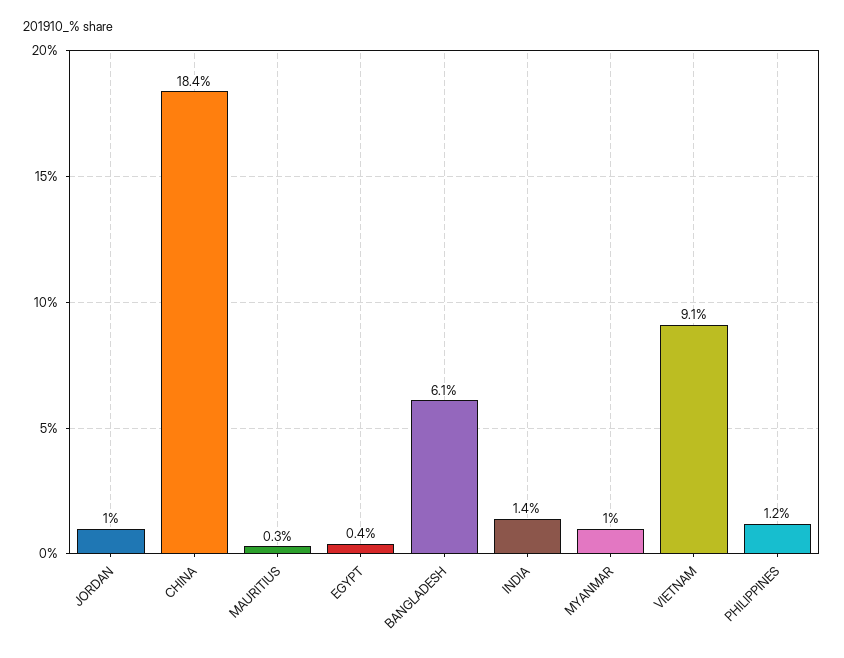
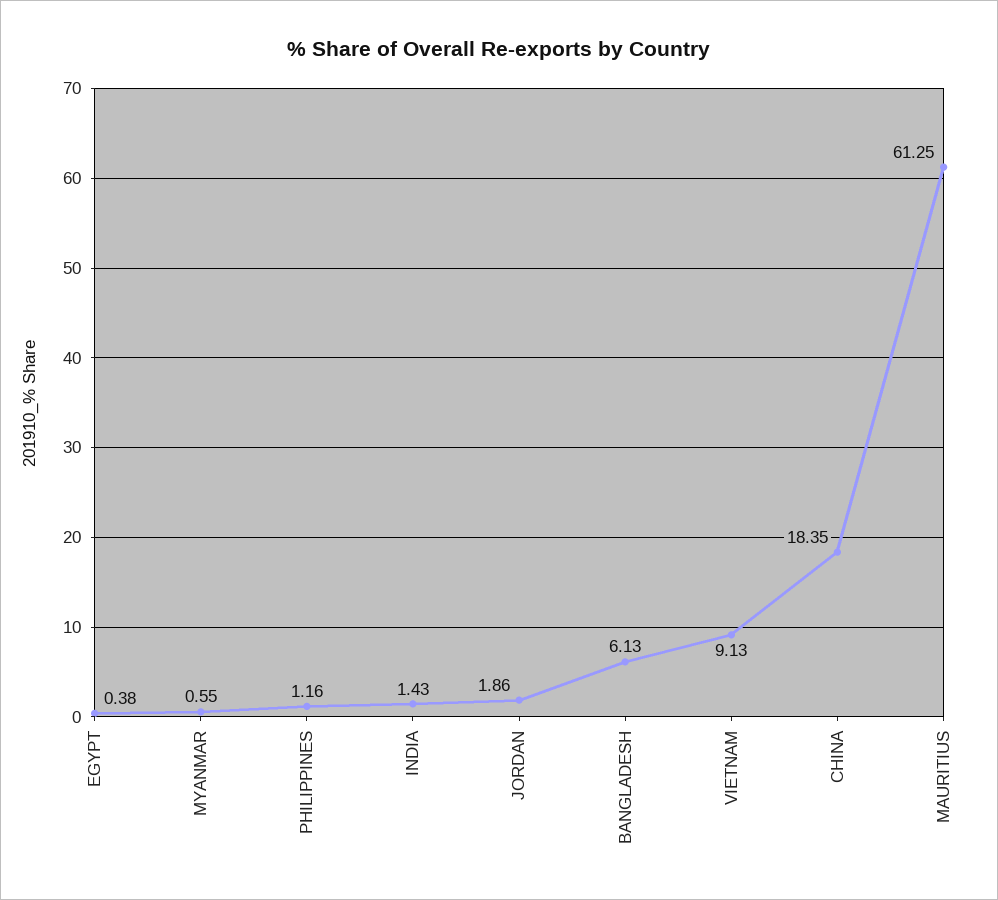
JORDAN: 1 -> 1.86
MAURITIUS: 0.3 -> 61.25
MYANMAR: 1 -> 0.55

